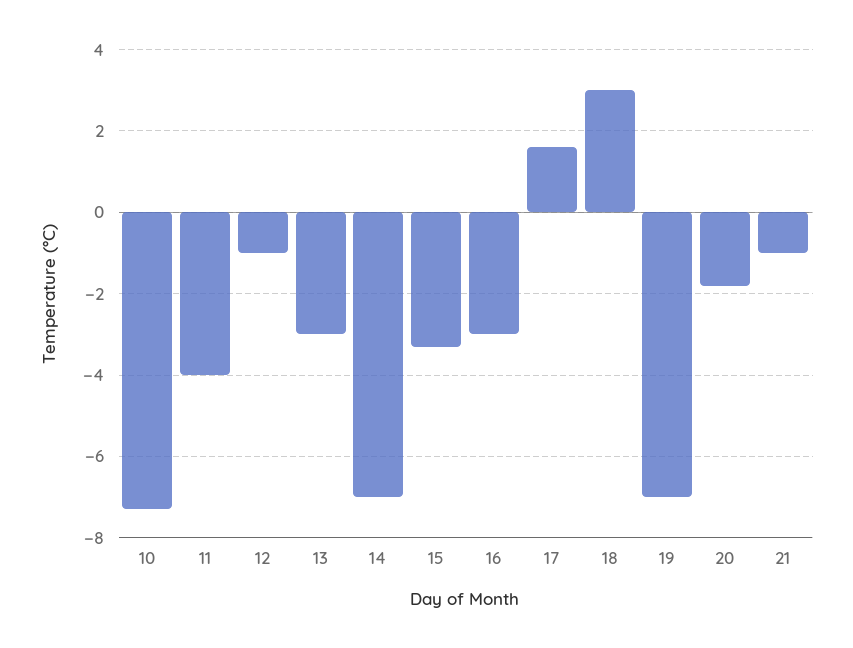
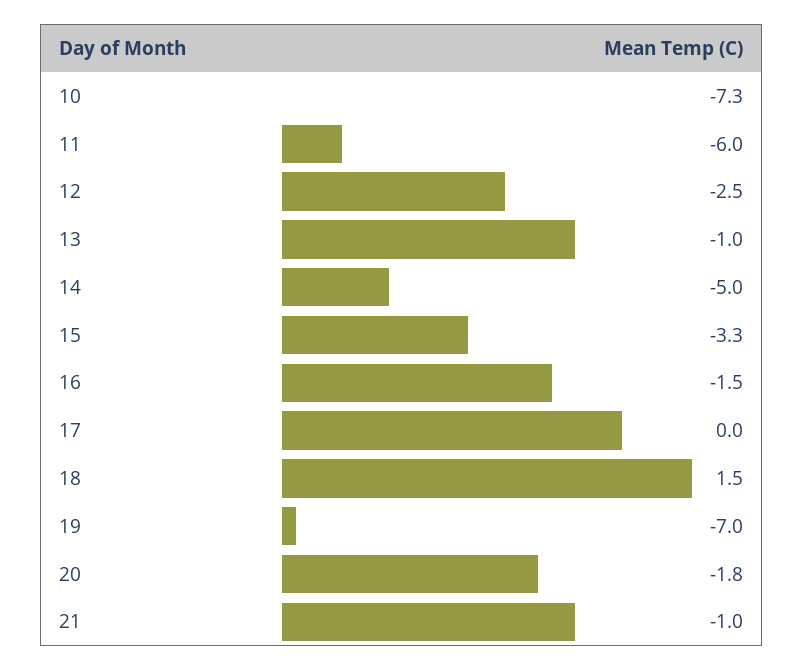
11: -4 -> -6
12: -1 -> -2.5
13: -3 -> -1
14: -7 -> -5
16: -3 -> -1.5
17: 1.5 -> 0
18: 3 -> 1.5

